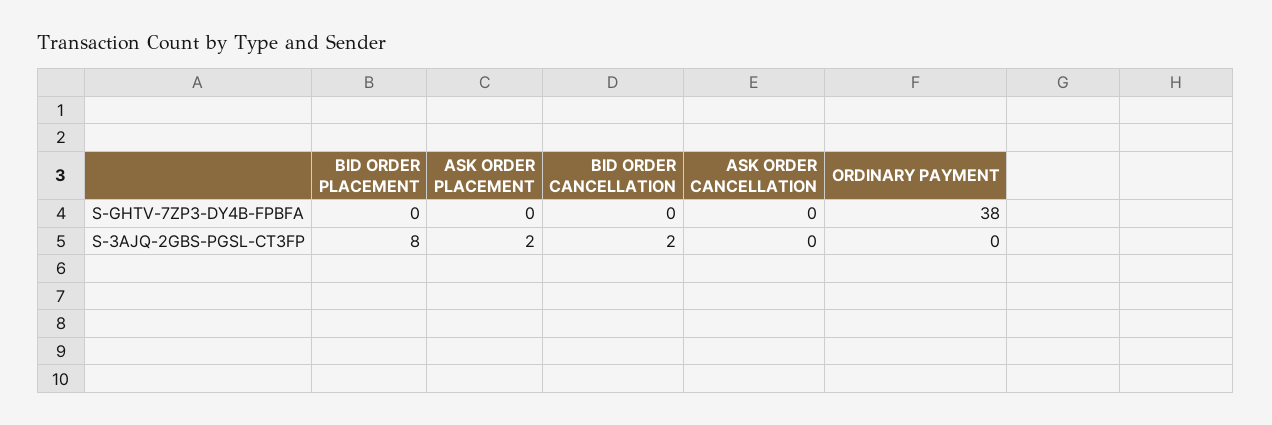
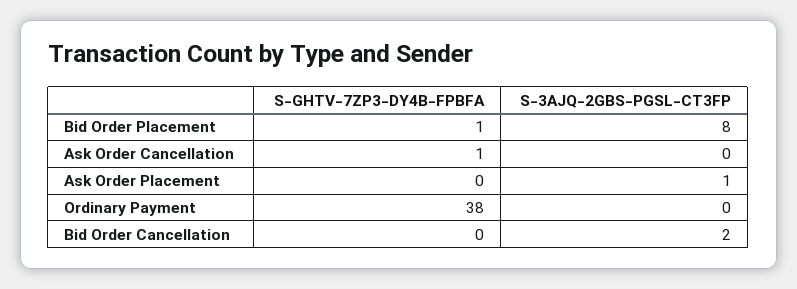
BID ORDER PLACEMENT, S-GHTV-7ZP3-DY4B-FPBFA: 0 -> 1
ASK ORDER CANCELLATION, S-GHTV-7ZP3-DY4B-FPBFA: 0 -> 1
ASK ORDER PLACEMENT, S-3AJQ-2GBS-PGSL-CT3FP: 2 -> 1

